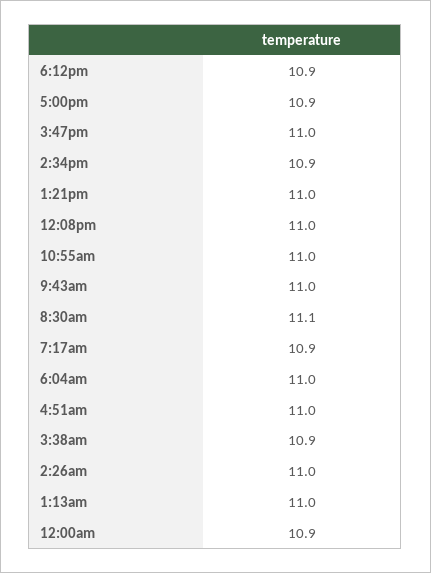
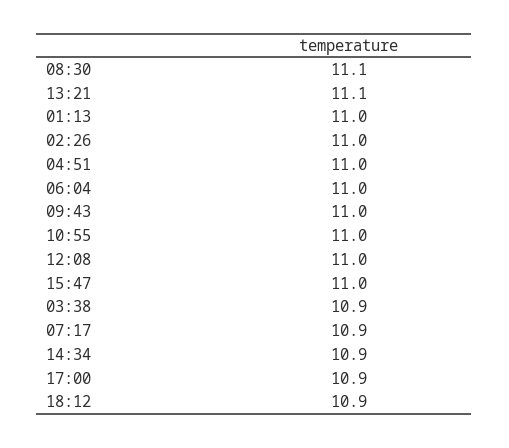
1:21pm: 11 -> 11.1
12:00am: 10.9 -> none

